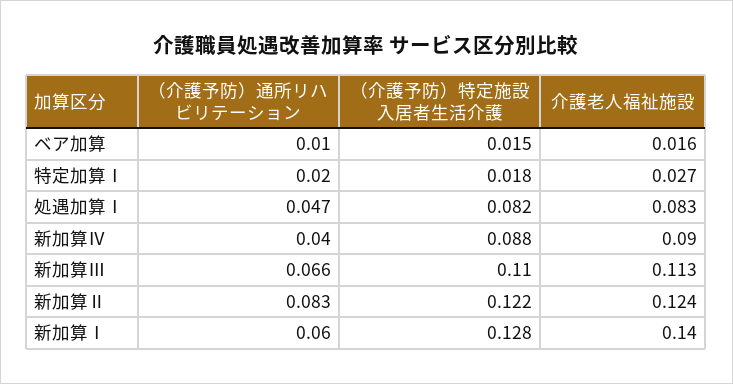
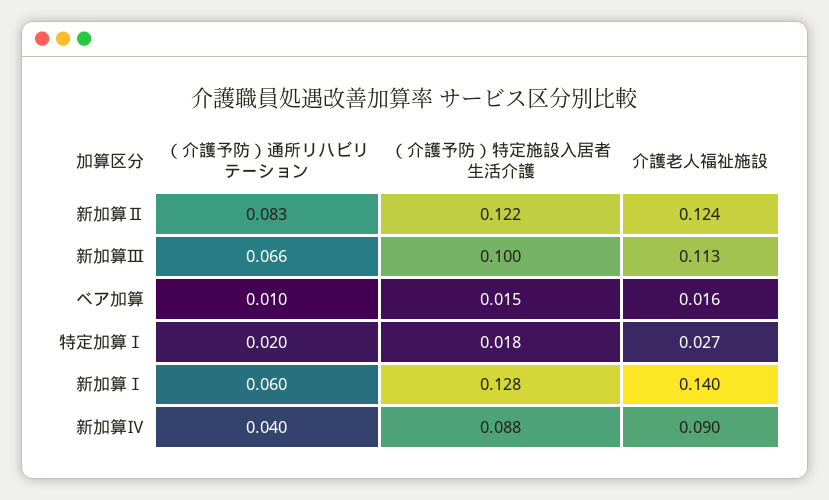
（介護予防）通所リハビリテーション, 処遇加算Ⅰ: 0.047 -> none
（介護予防）特定施設入居者生活介護, 処遇加算Ⅰ: 0.082 -> none
介護老人福祉施設, 処遇加算Ⅰ: 0.083 -> none
（介護予防）特定施設入居者生活介護, 新加算Ⅲ: 0.11 -> 0.1

